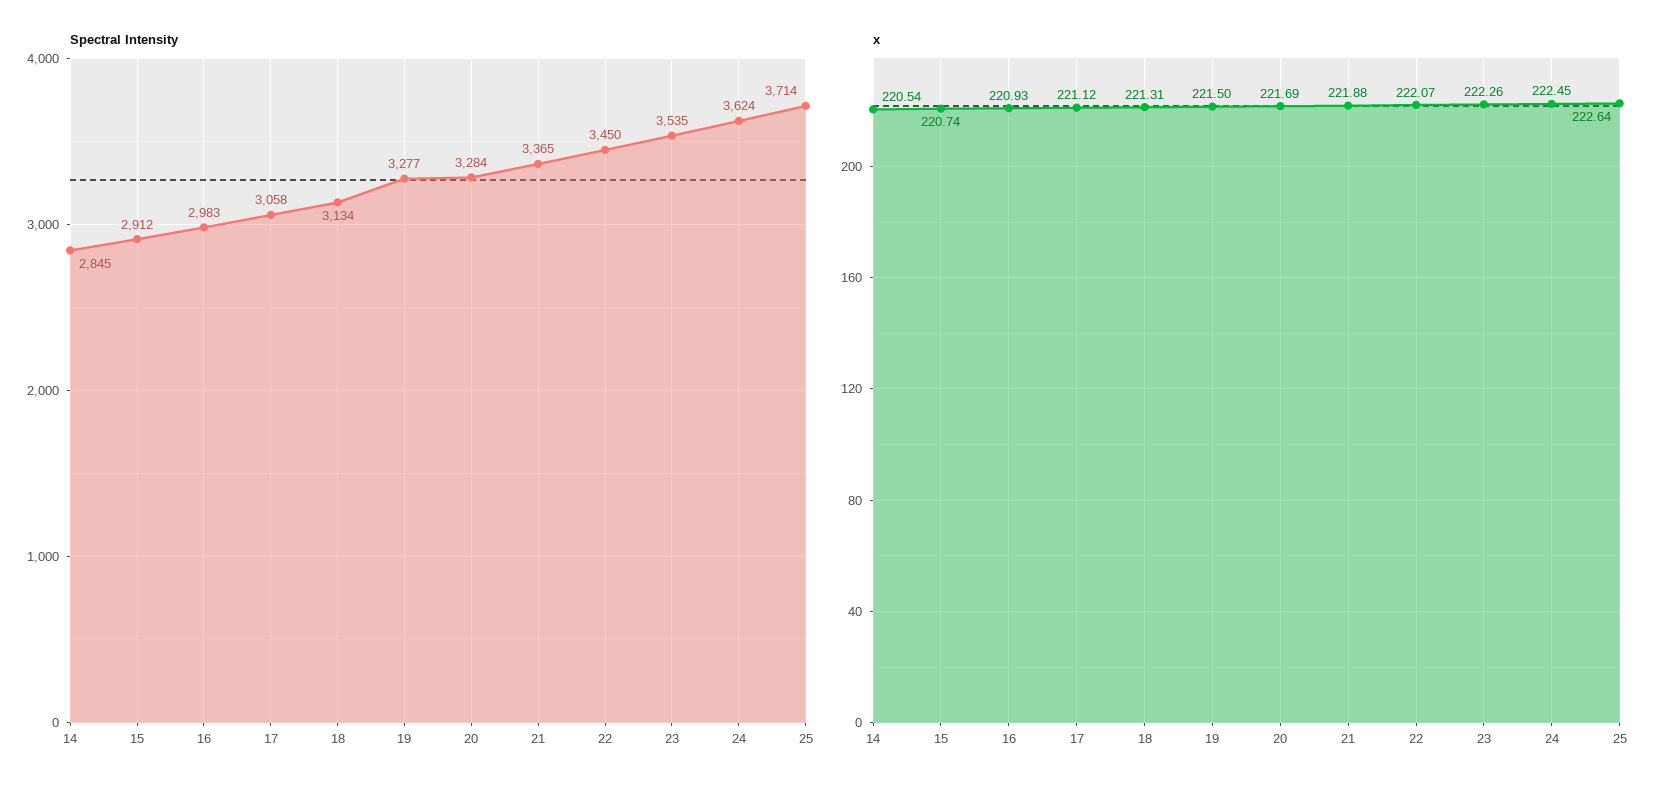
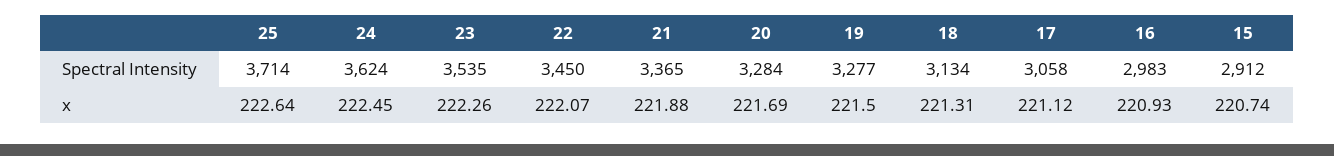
Spectral Intensity, 14: 2845 -> none
x, 14: 220.54 -> none

